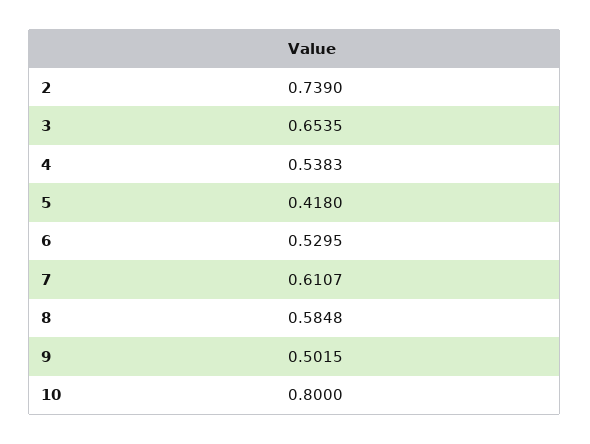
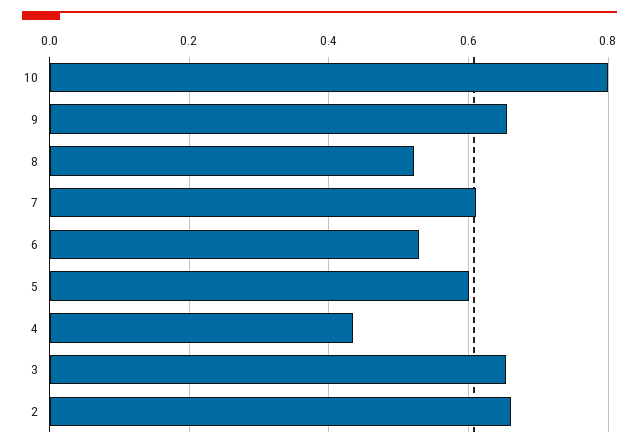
2: 0.739 -> 0.66
4: 0.5383 -> 0.44
5: 0.418 -> 0.6
8: 0.5848 -> 0.52
9: 0.5015 -> 0.66

